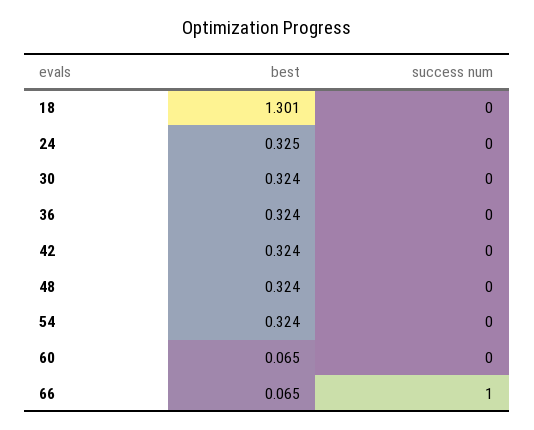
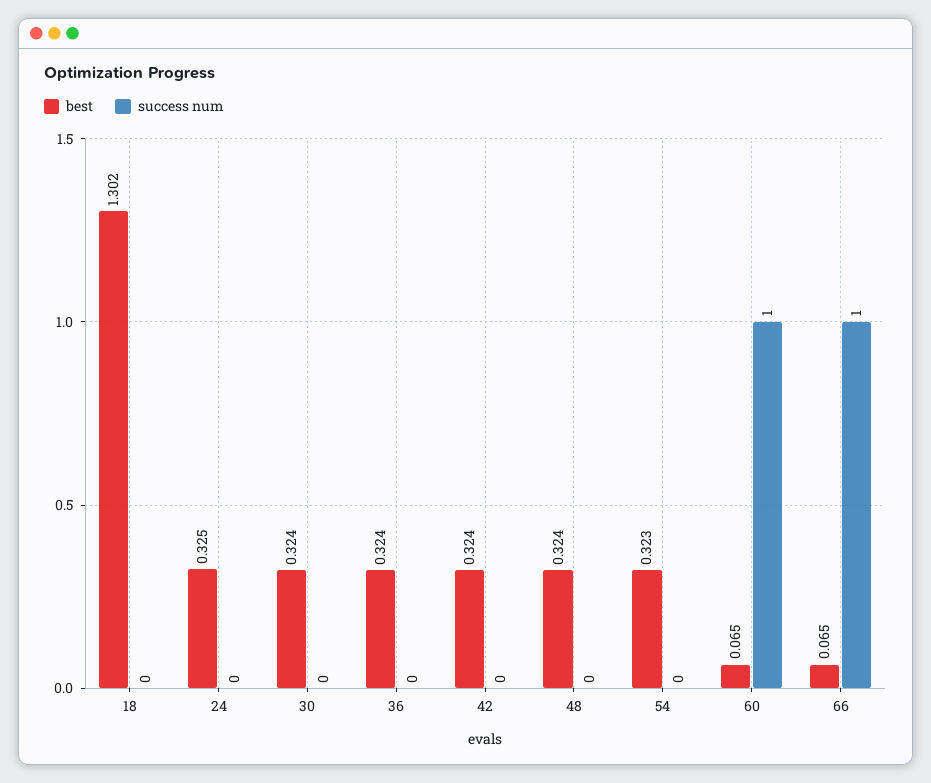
best, 18: 1.301 -> 1.302
best, 54: 0.324 -> 0.323
success num, 60: 0 -> 1

